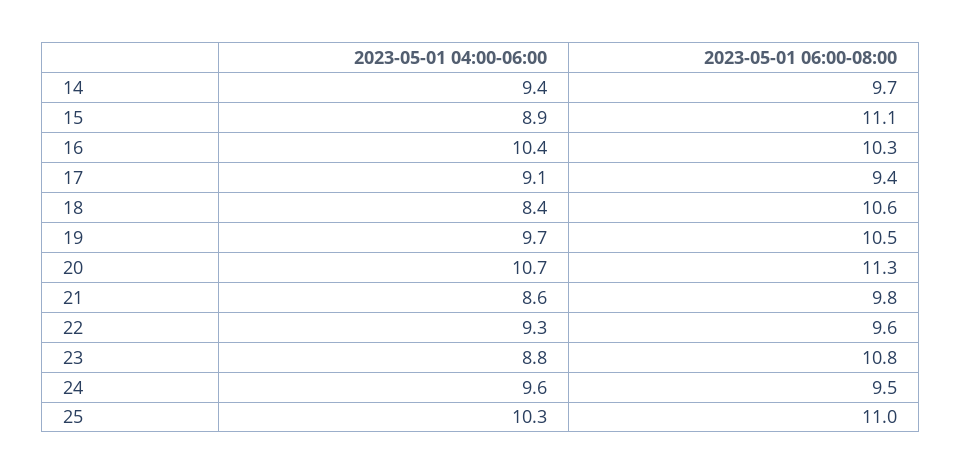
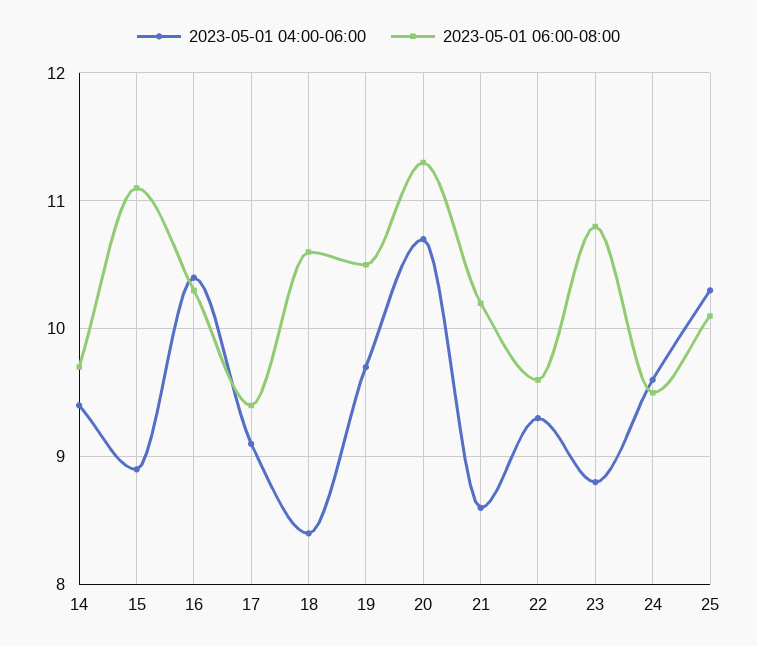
2023-05-01 06:00-08:00, 21: 9.8 -> 10.2
2023-05-01 06:00-08:00, 25: 11 -> 10.1

